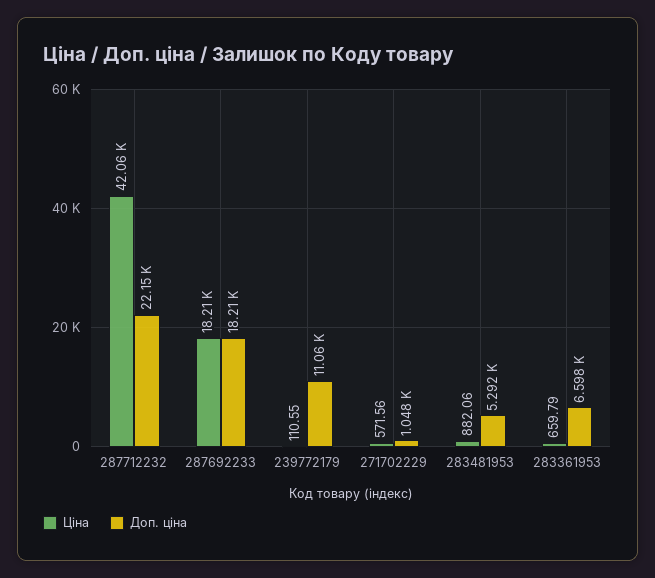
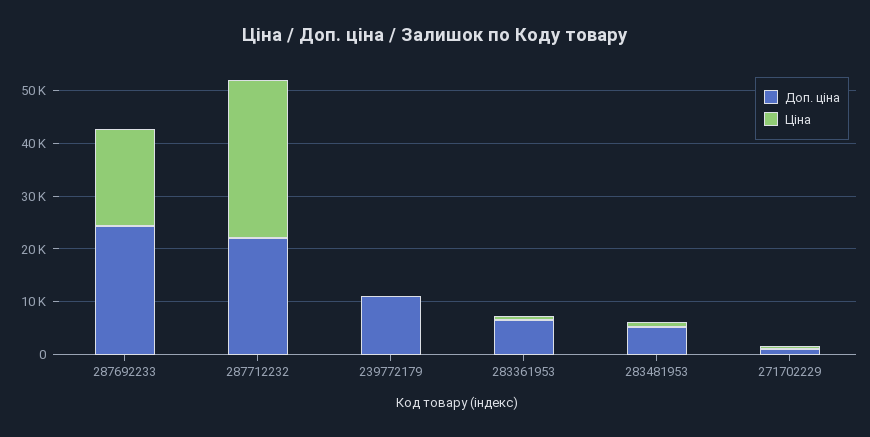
Ціна, 287712232: 42060 -> 30000
Доп. ціна, 287692233: 18210 -> 24000

